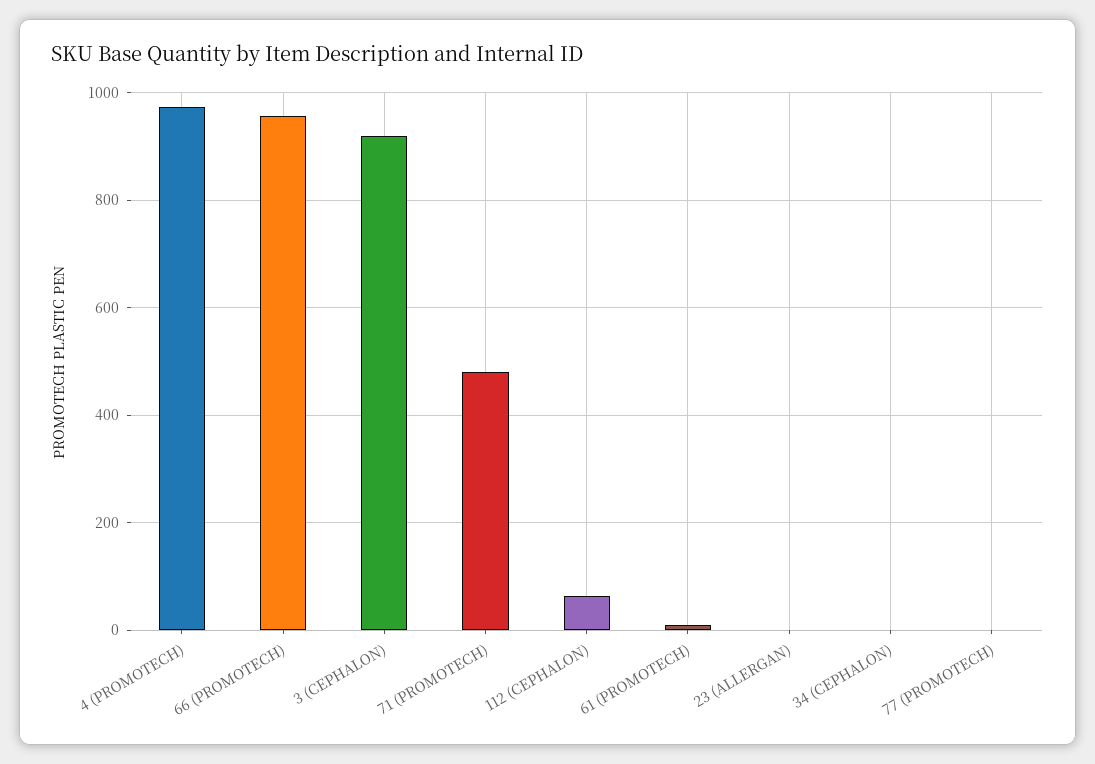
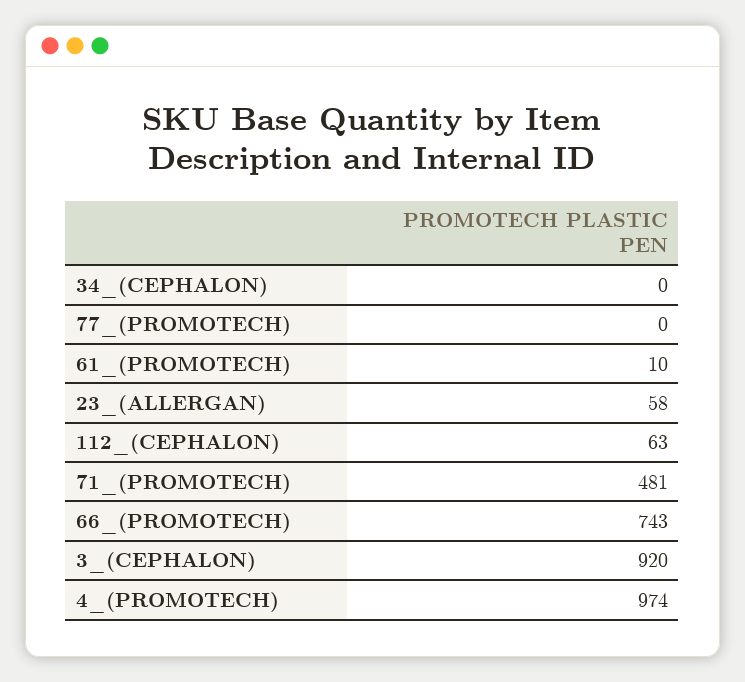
66 (PROMOTECH): 960 -> 743
23 (ALLERGAN): 0 -> 58

